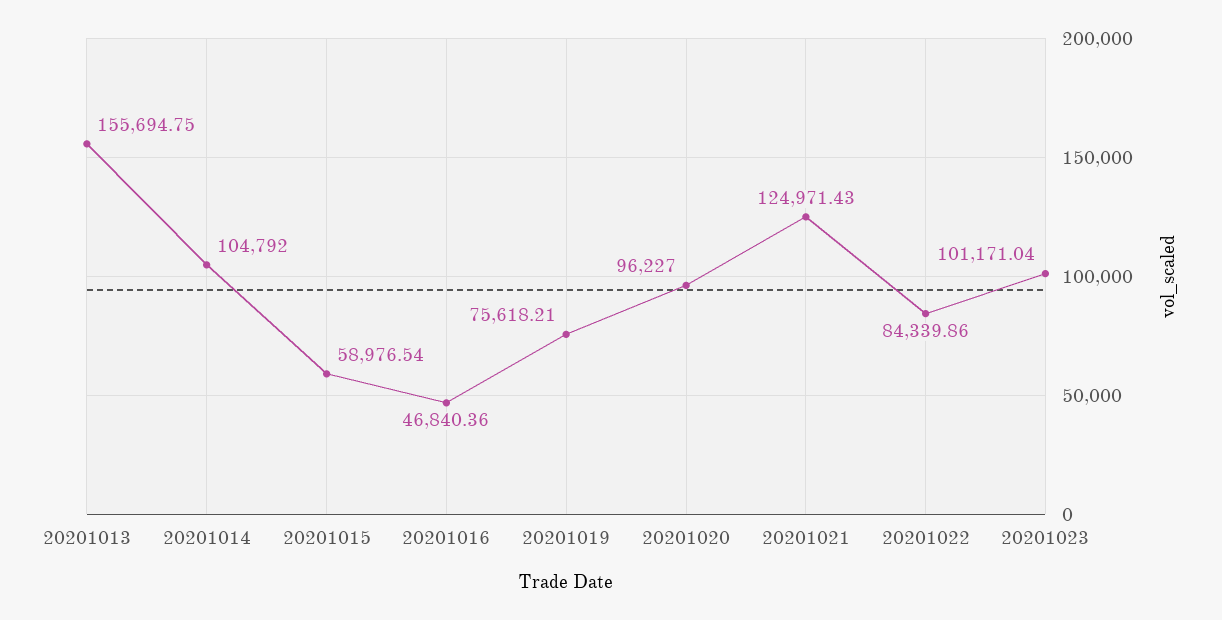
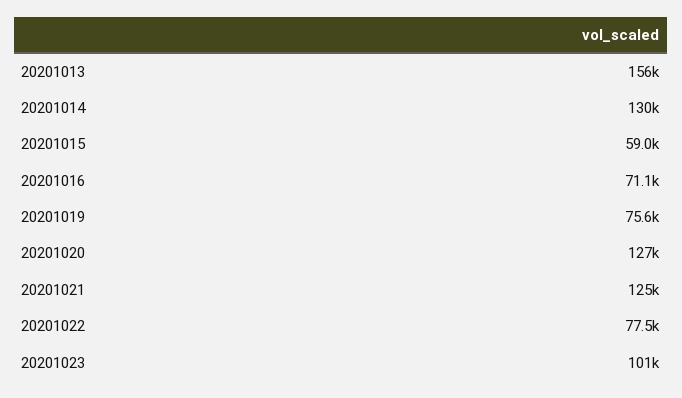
20201014: 104792 -> 130000
20201016: 46840.36 -> 71100
20201020: 96227 -> 127000
20201022: 84339.86 -> 77500

